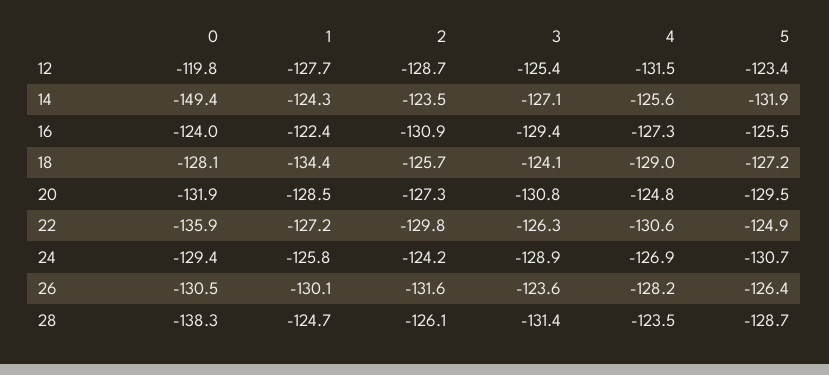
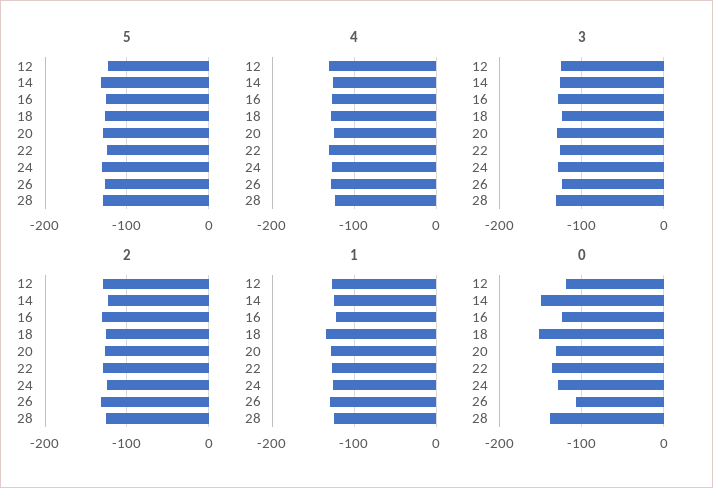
0, 18: -128.1 -> -150
0, 26: -130.5 -> -110

